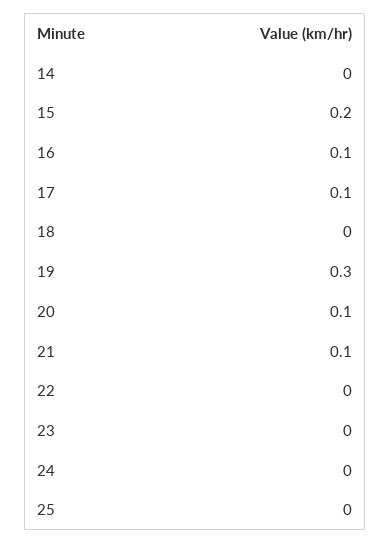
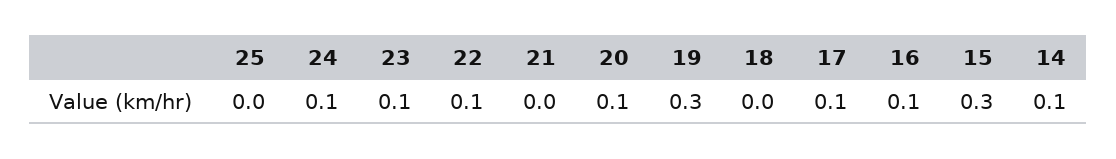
14: 0 -> 0.1
15: 0.2 -> 0.3
21: 0.1 -> 0
22: 0 -> 0.1
23: 0 -> 0.1
24: 0 -> 0.1

